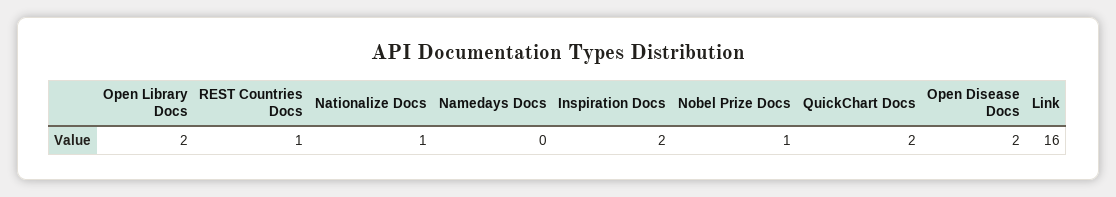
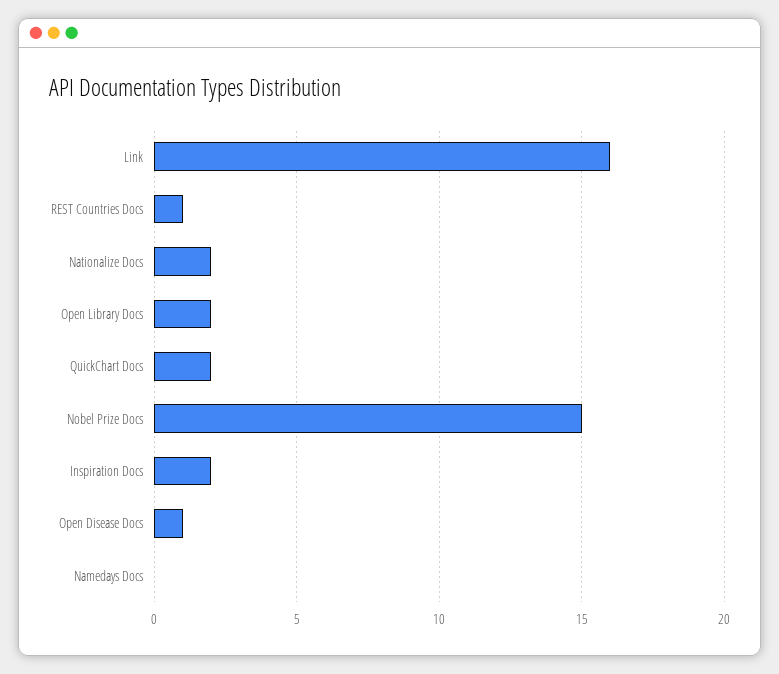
Nationalize Docs: 1 -> 2
Nobel Prize Docs: 1 -> 15
Open Disease Docs: 2 -> 1

